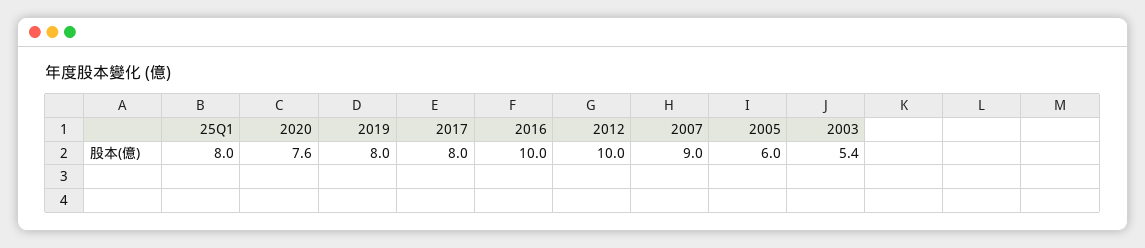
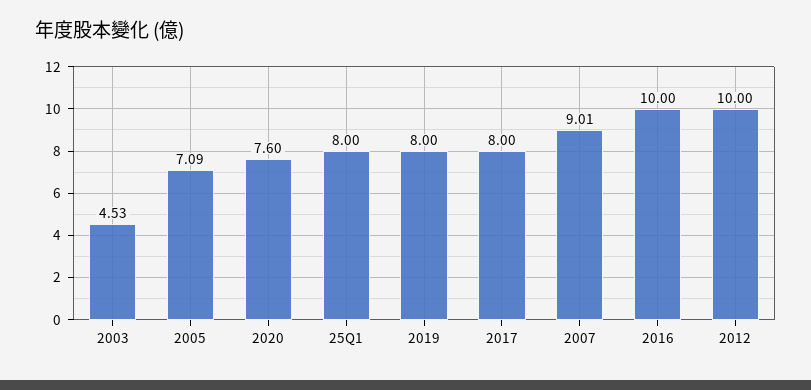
2005: 6 -> 7.09
2003: 5.4 -> 4.53

